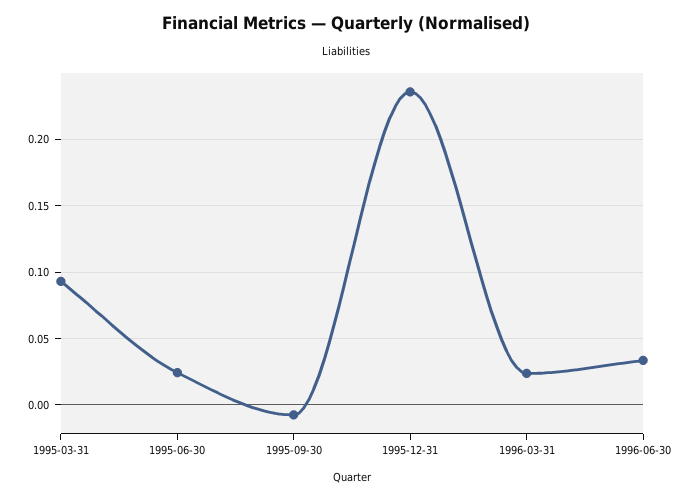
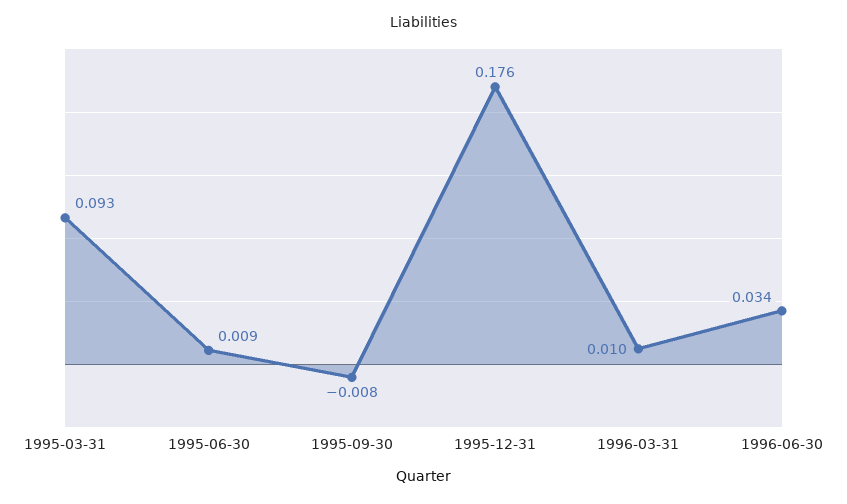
1995-06-30: 0.025 -> 0.009
1995-12-31: 0.235 -> 0.176
1996-03-31: 0.025 -> 0.01

